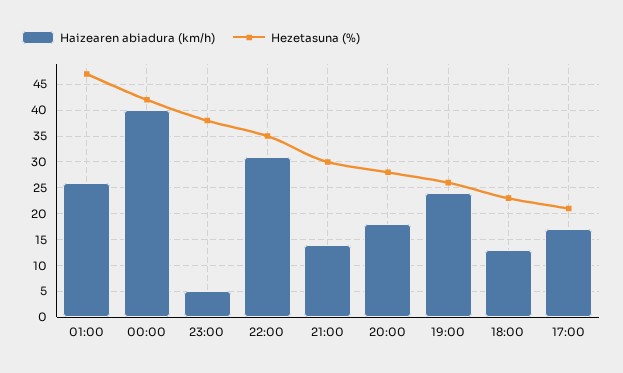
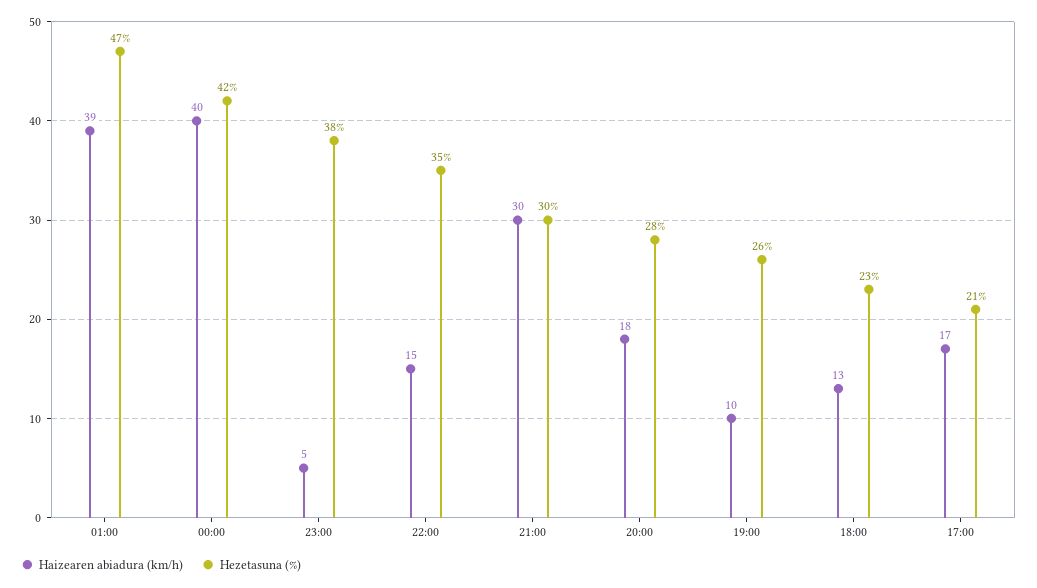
Haizearen abiadura (km/h), 01:00: 25 -> 39
Haizearen abiadura (km/h), 22:00: 30 -> 15
Haizearen abiadura (km/h), 21:00: 15 -> 30
Haizearen abiadura (km/h), 19:00: 25 -> 10

